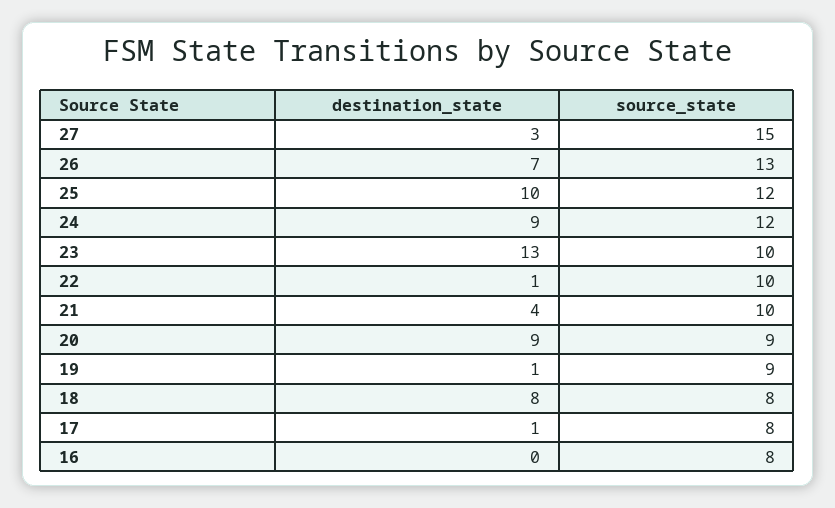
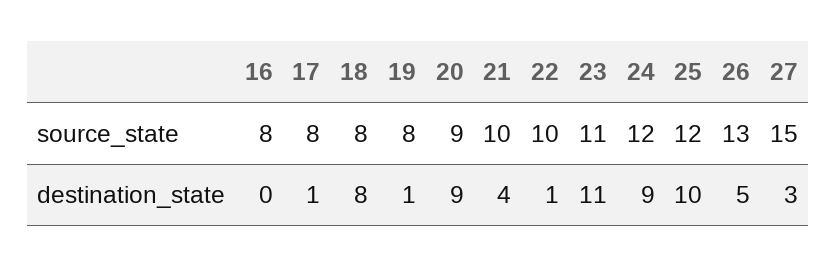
destination_state, 26: 7 -> 5
destination_state, 23: 13 -> 11
source_state, 23: 10 -> 11
source_state, 19: 9 -> 8

